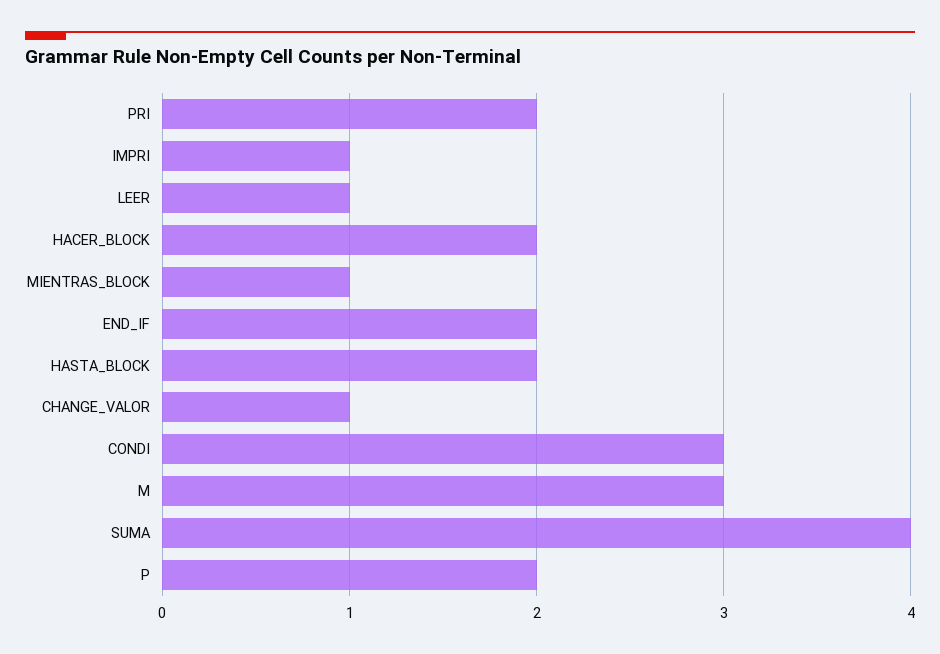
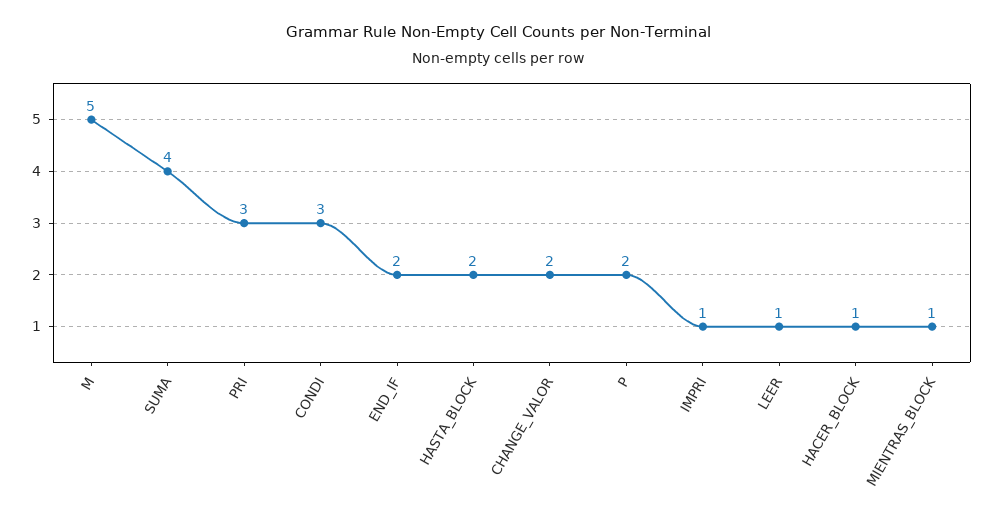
PRI: 2 -> 3
HACER_BLOCK: 2 -> 1
CHANGE_VALOR: 1 -> 2
M: 3 -> 5

